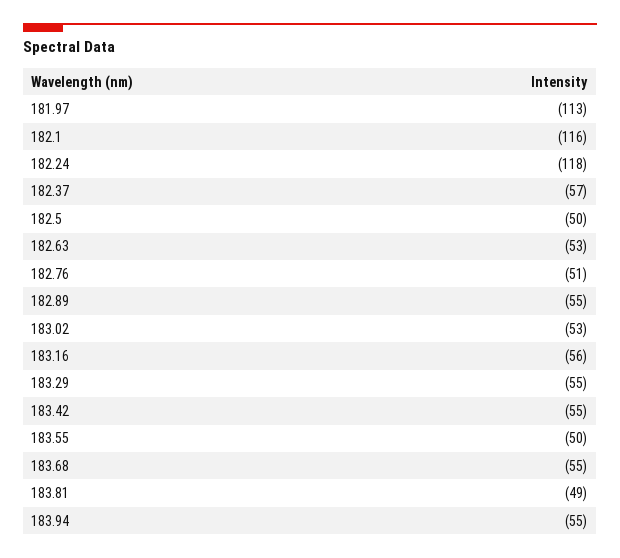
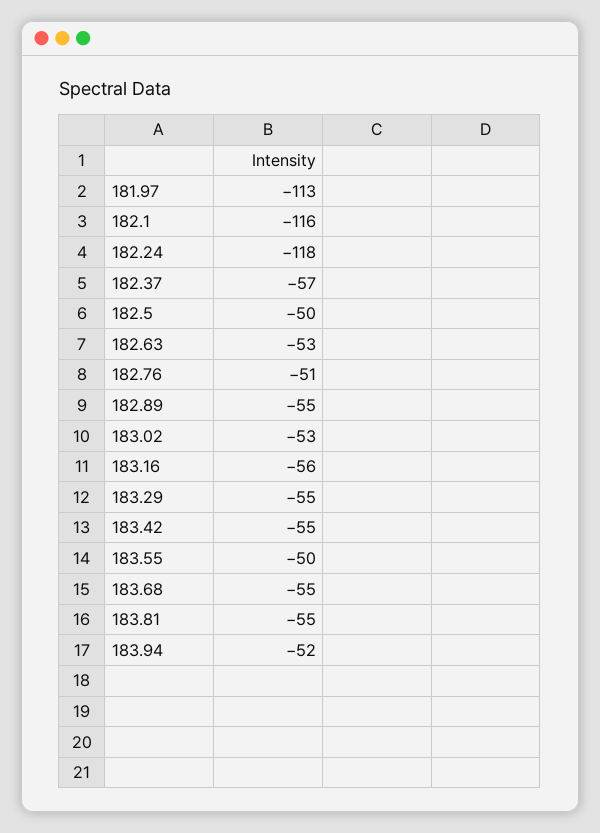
183.81: -49 -> -55
183.94: -55 -> -52

